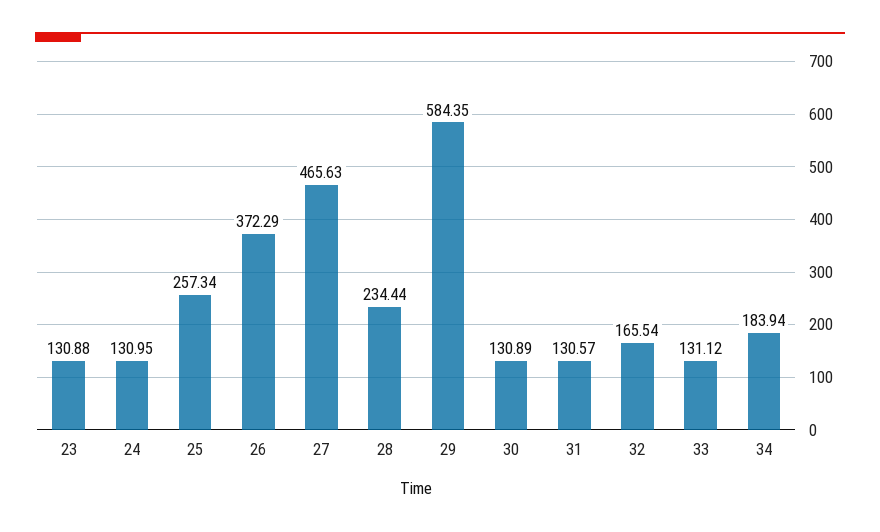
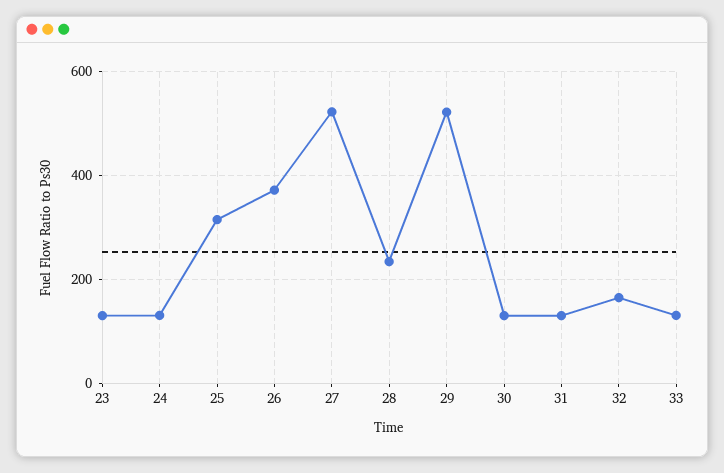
25: 257.34 -> 320
27: 465.63 -> 520
29: 584.35 -> 520
34: 183.94 -> none

